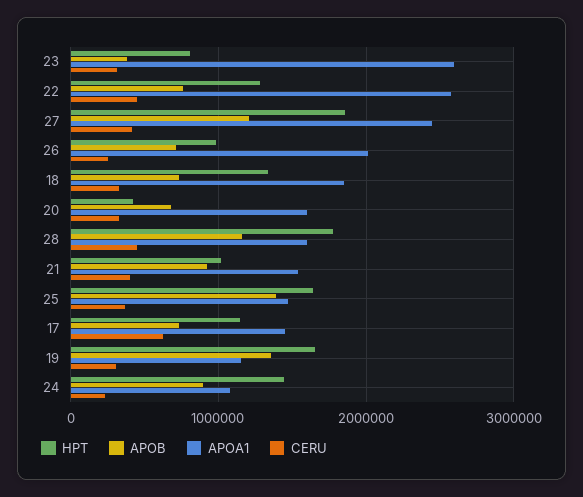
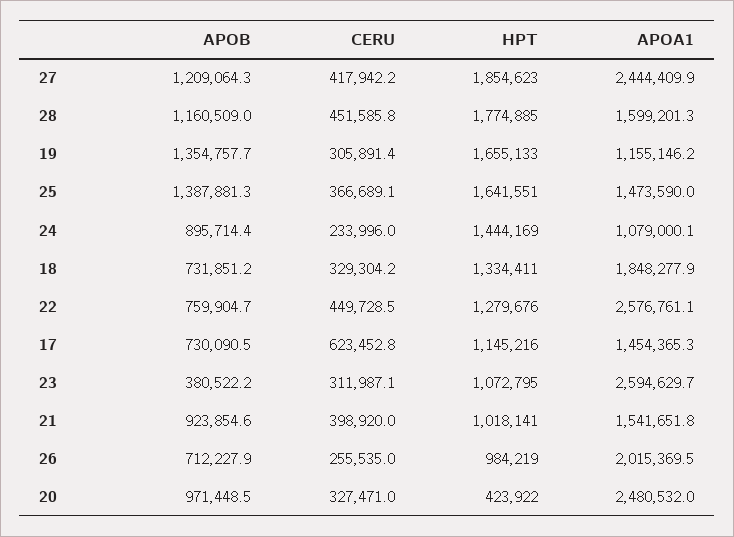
HPT, 23: 800000 -> 1072795
APOB, 20: 700000 -> 971448.5
APOA1, 20: 1600000 -> 2480532

